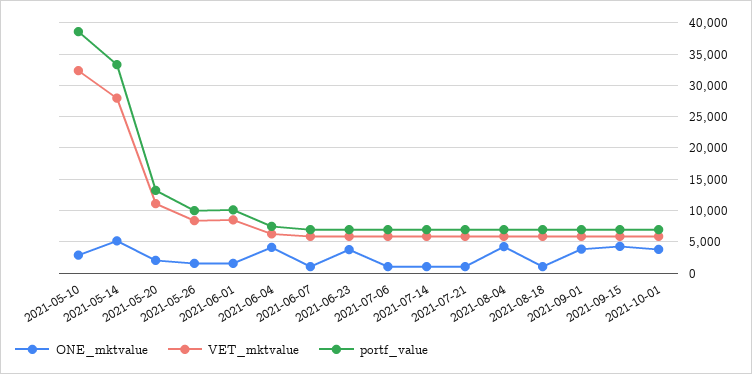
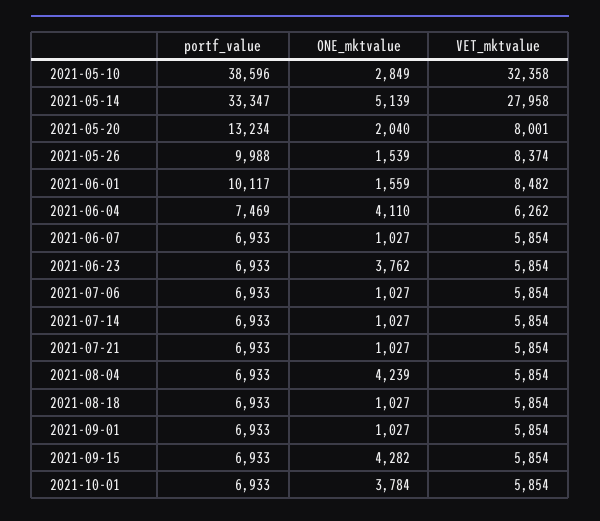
VET_mktvalue, 2021-05-20: 11000 -> 8001
ONE_mktvalue, 2021-09-01: 4000 -> 1027

